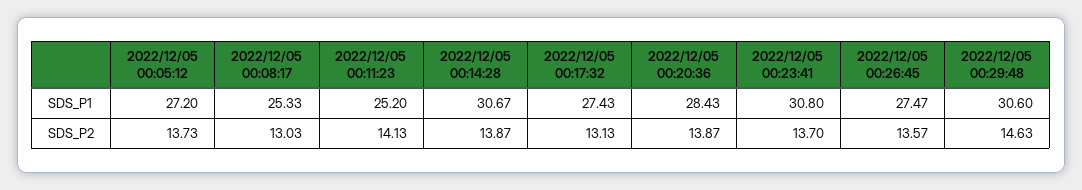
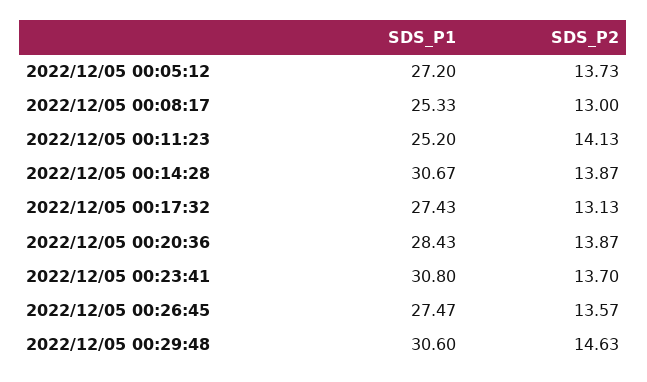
2022/12/05 00:08:17, SDS_P2: 13.03 -> 13

